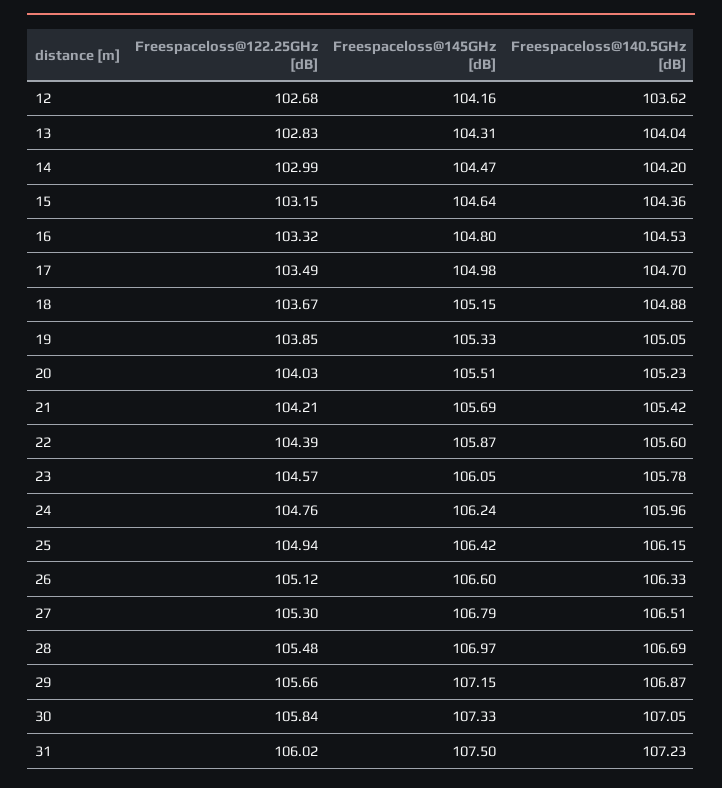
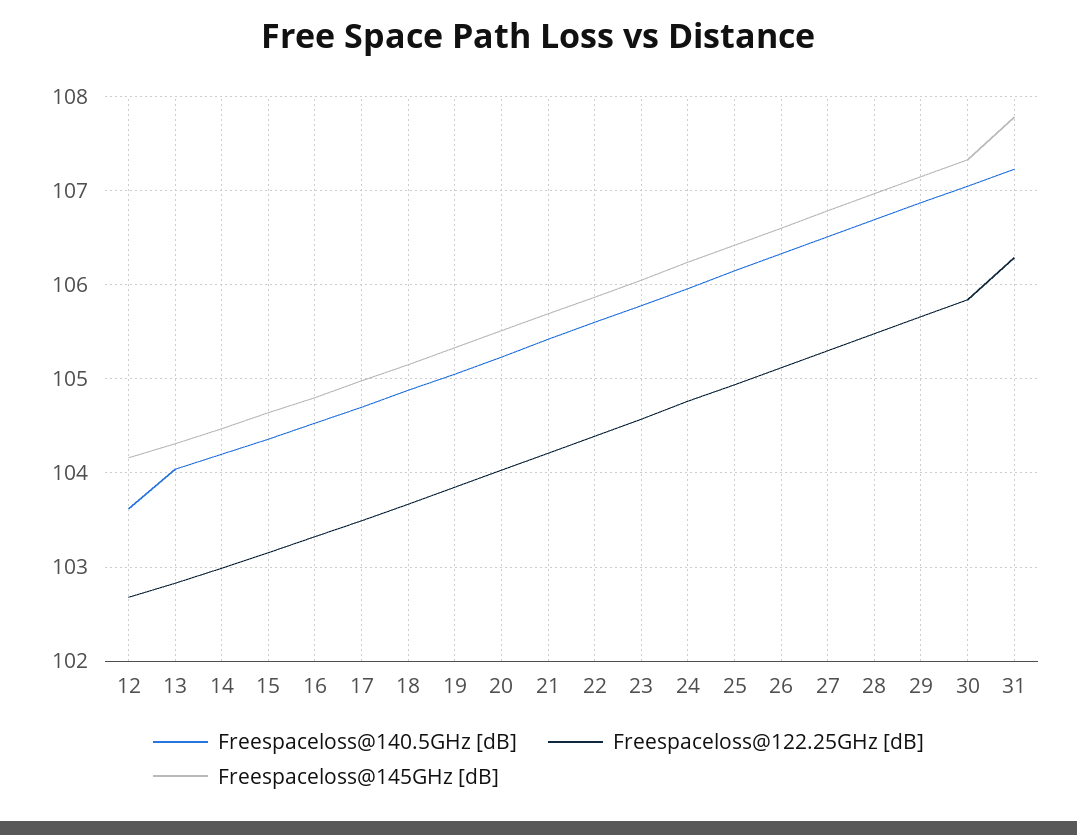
Freespaceloss@122.25GHz [dB], 31: 106.02 -> 106.3
Freespaceloss@145GHz [dB], 31: 107.5 -> 107.8

